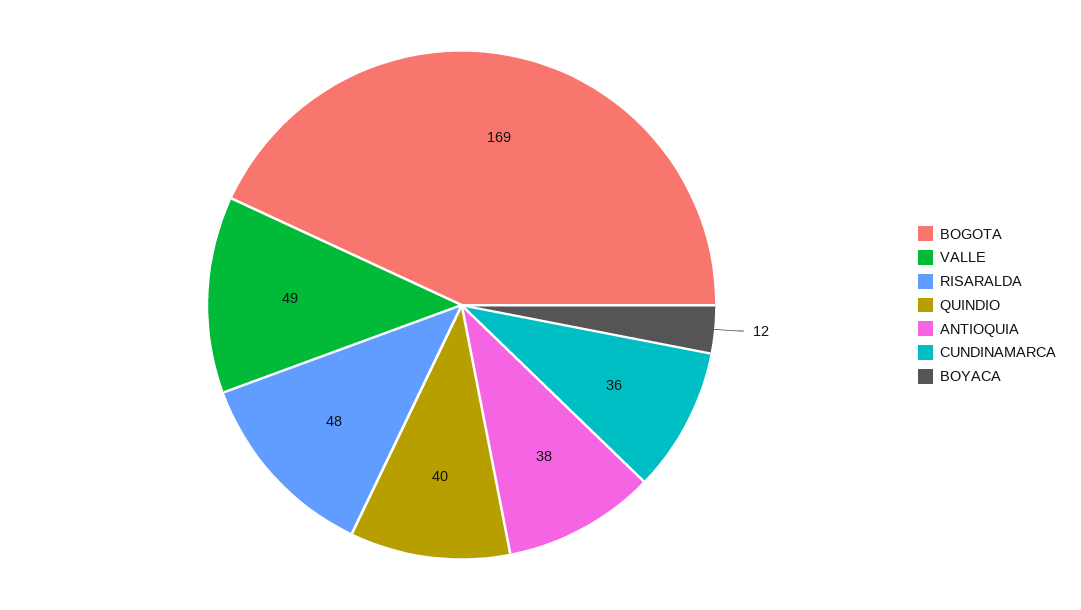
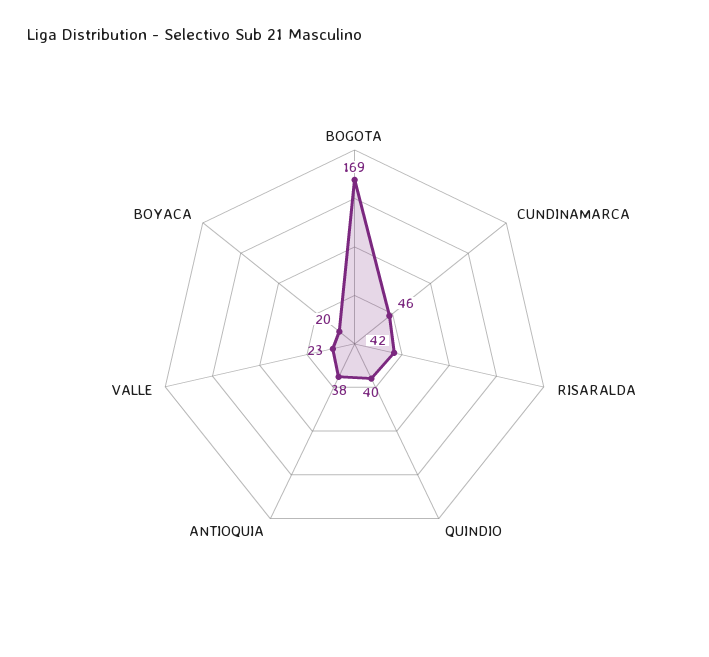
VALLE: 49 -> 23
RISARALDA: 48 -> 42
CUNDINAMARCA: 36 -> 46
BOYACA: 12 -> 20

